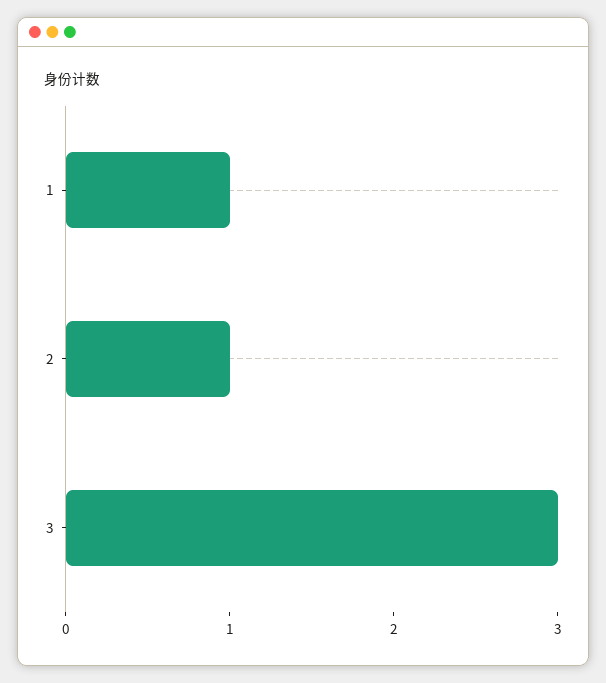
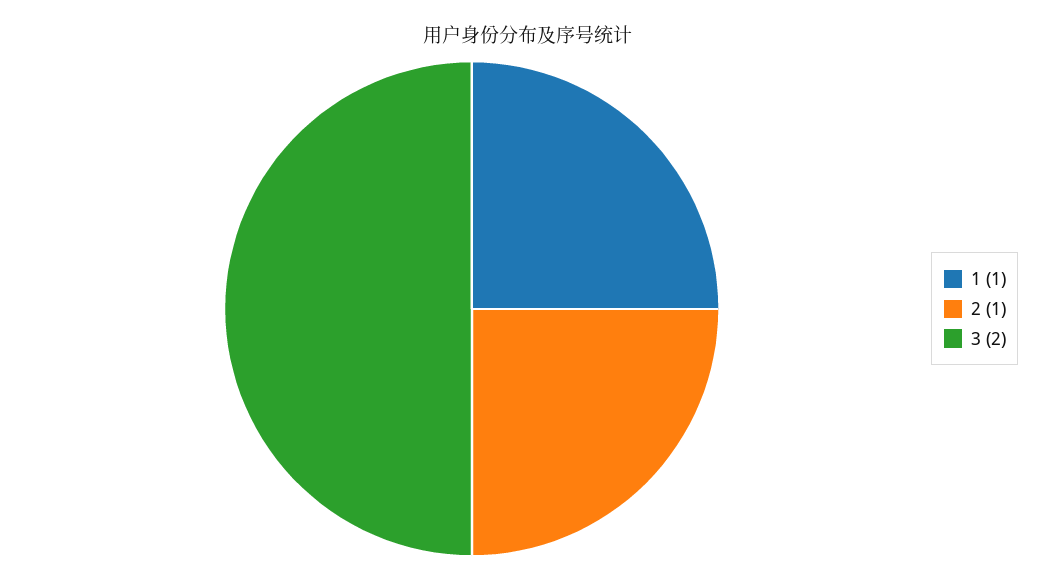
3: 3 -> 2

